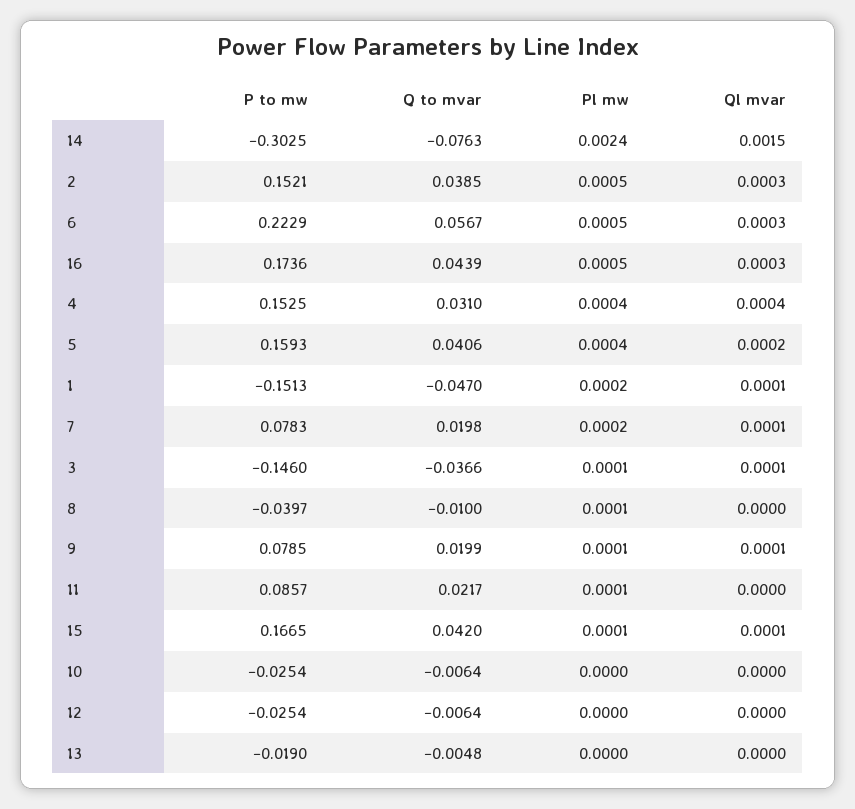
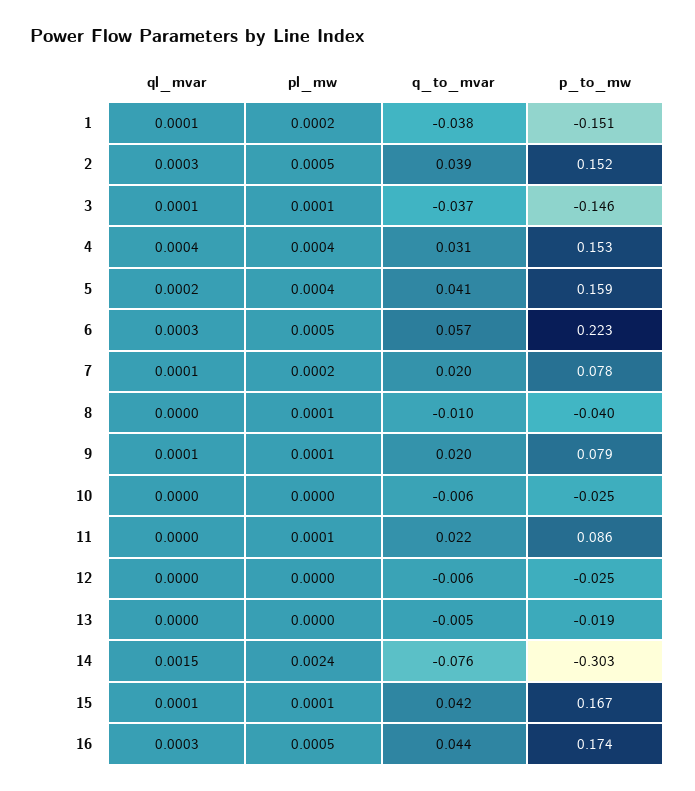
Q to mvar, 1: -0.047 -> -0.038

